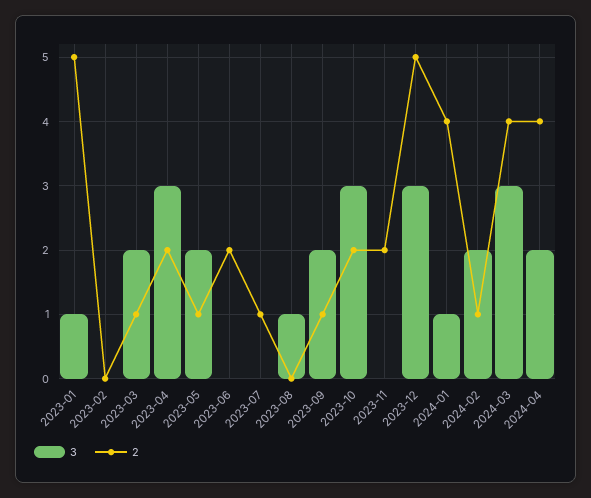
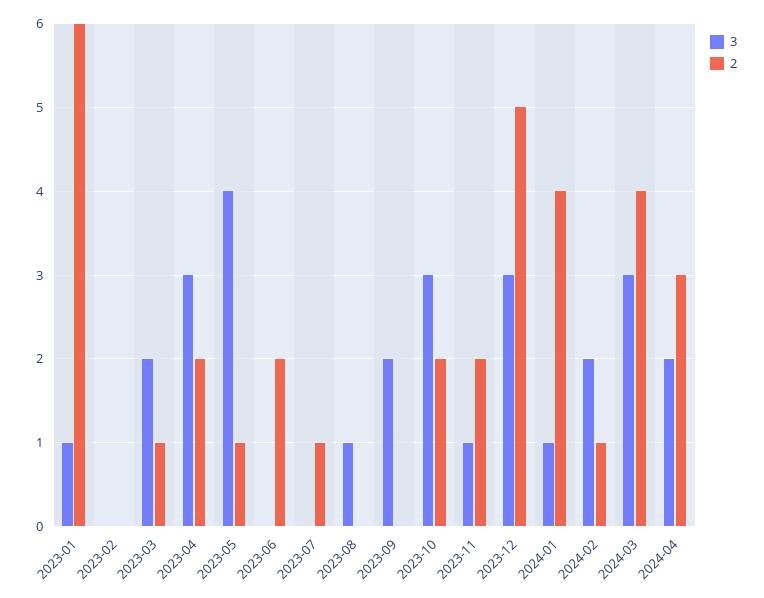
2, 2023-01: 5 -> 6
3, 2023-05: 2 -> 4
2, 2023-09: 1 -> 0
3, 2023-11: 0 -> 1
2, 2024-04: 4 -> 3

